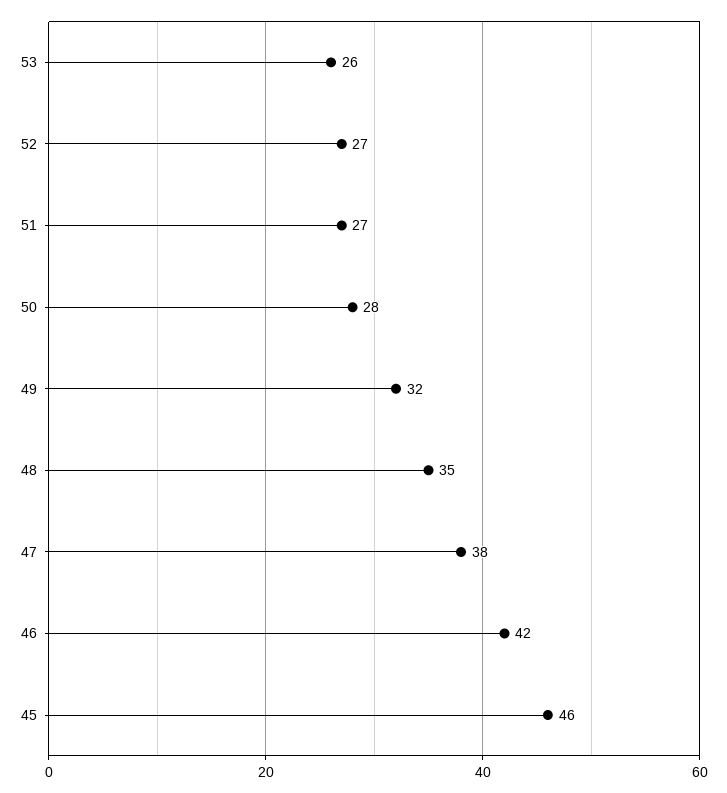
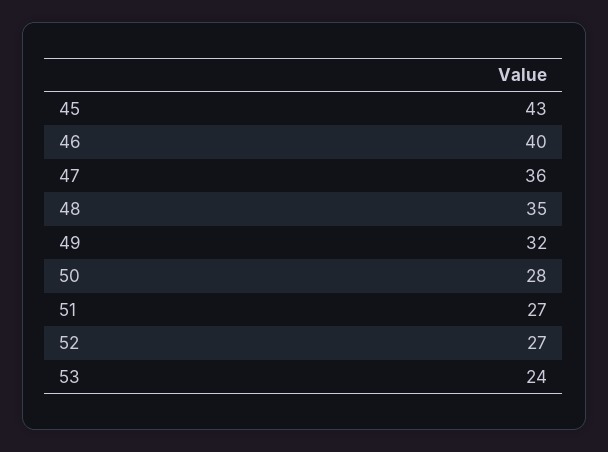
53: 26 -> 24
47: 38 -> 36
46: 42 -> 40
45: 46 -> 43

